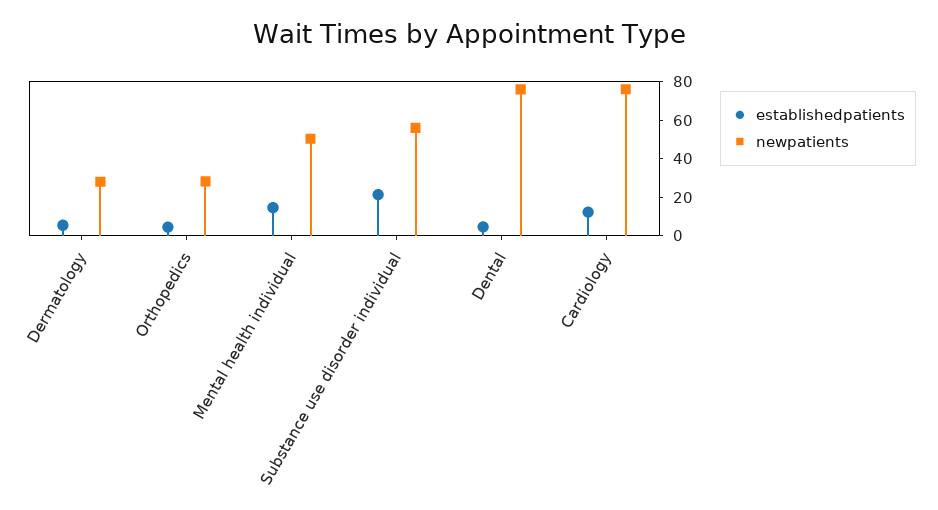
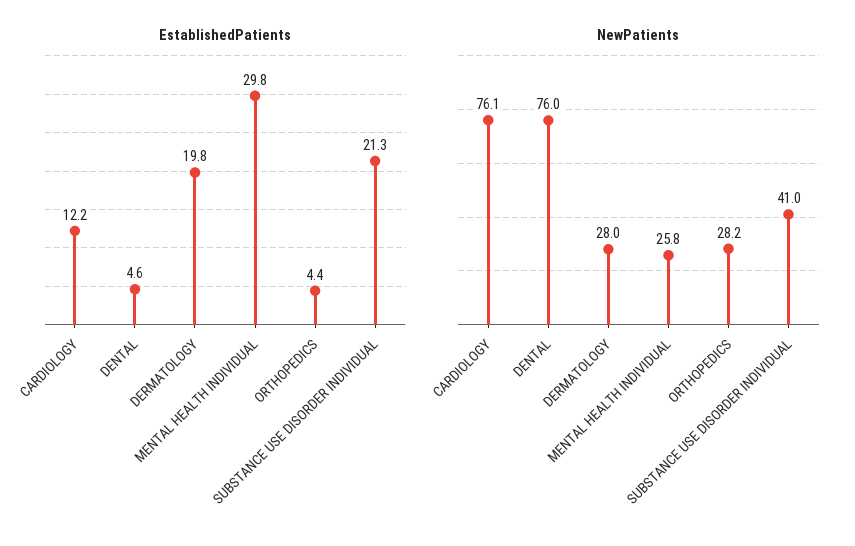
establishedpatients, Dermatology: 5 -> 19.8
establishedpatients, Mental health individual: 15 -> 29.8
newpatients, Mental health individual: 50 -> 25.8
newpatients, Substance use disorder individual: 55 -> 41

